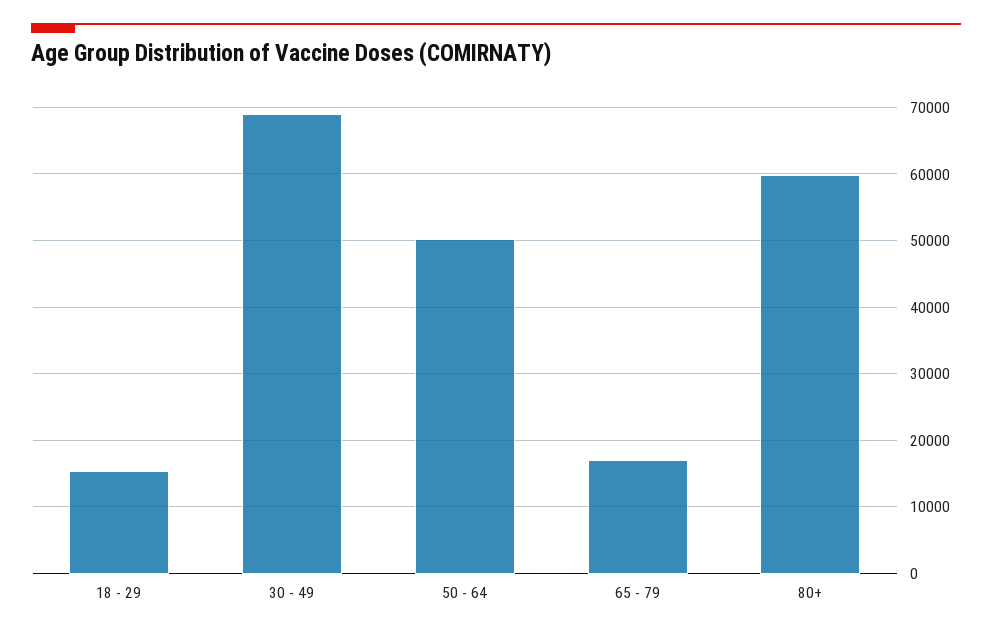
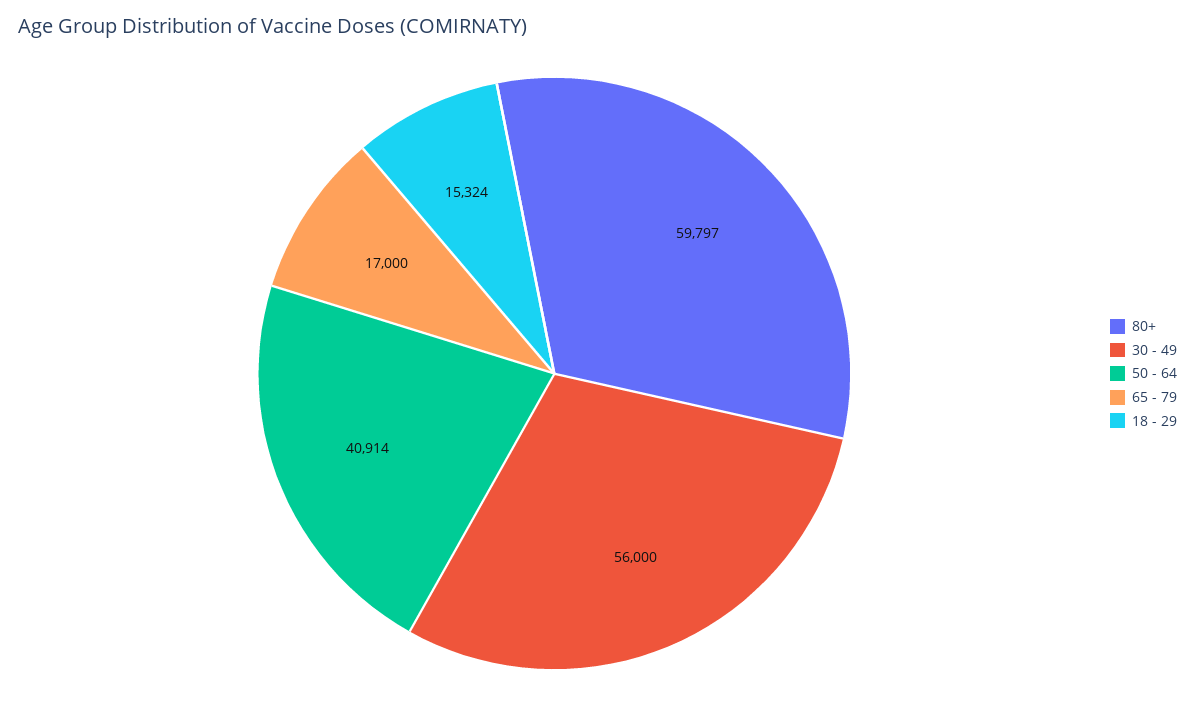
30 - 49: 69000 -> 56000
50 - 64: 50000 -> 40914

